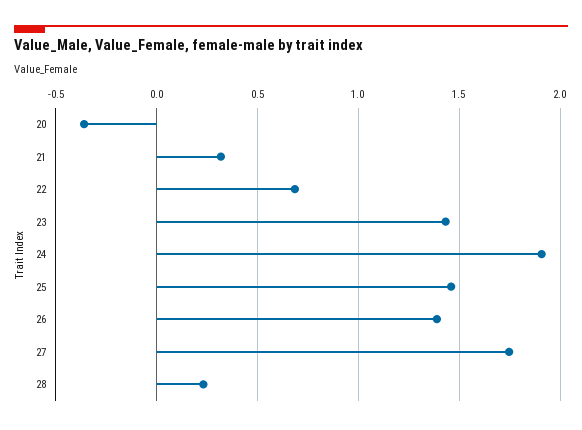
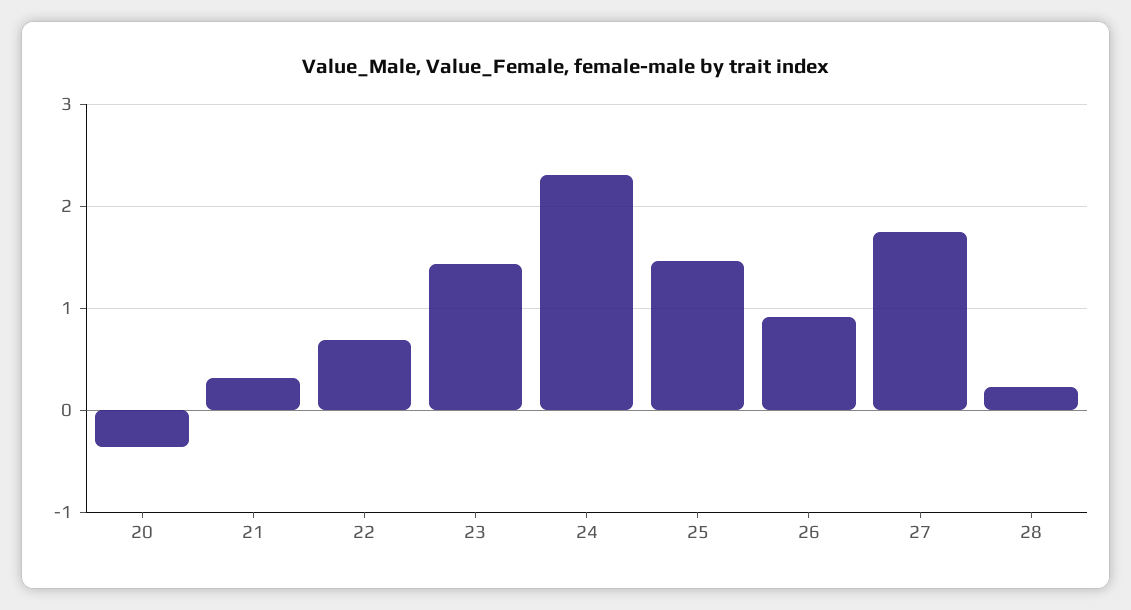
24: 1.9 -> 2.3
26: 1.4 -> 0.9

